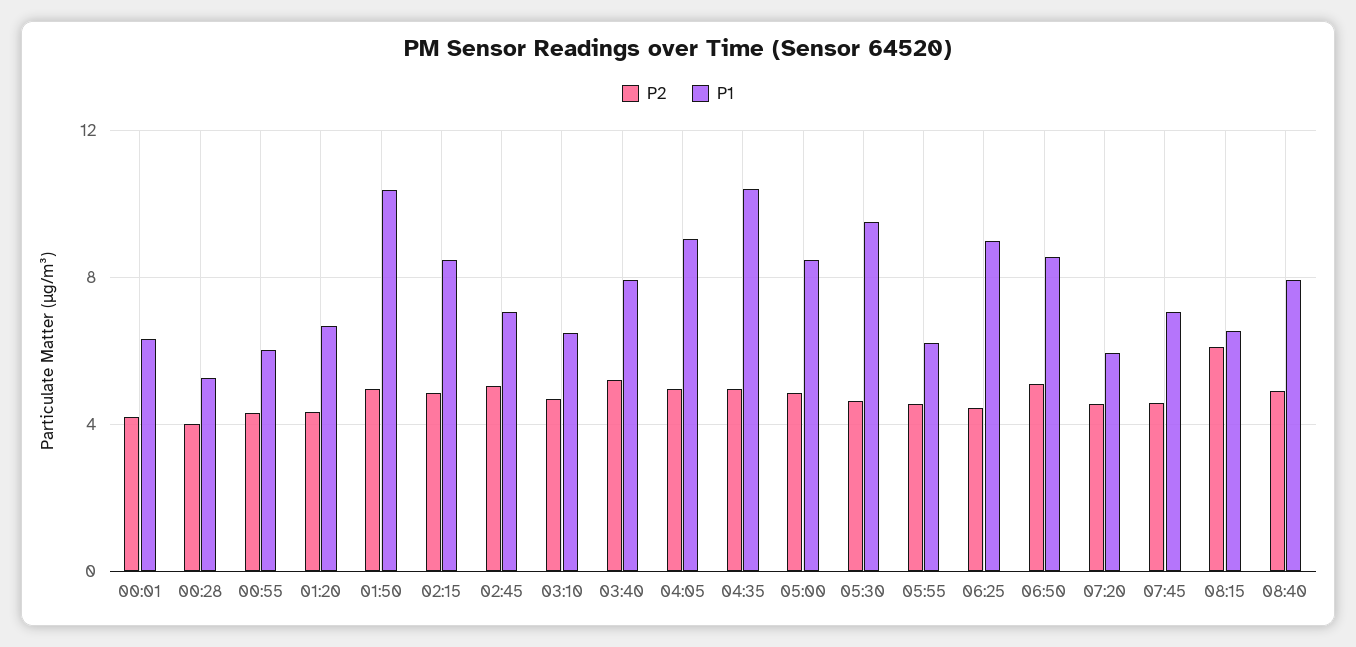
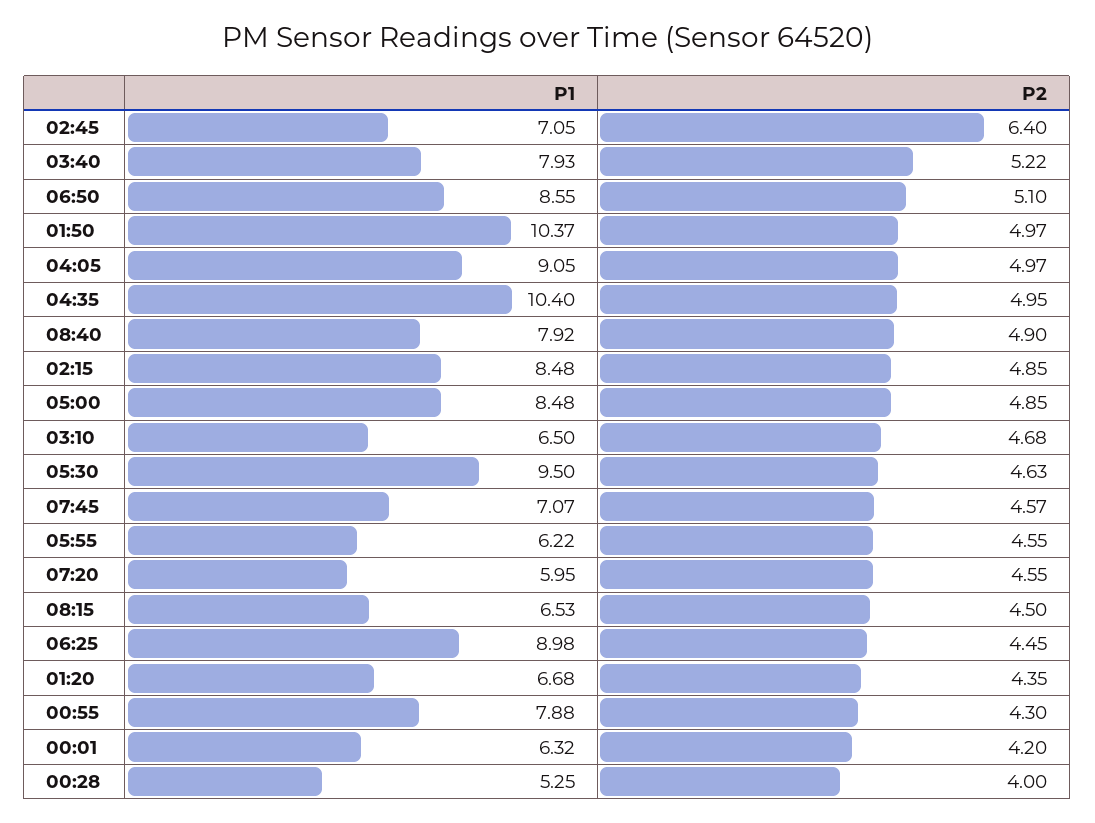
P1, 00:55: 6 -> 7.88
P2, 02:45: 5 -> 6.4
P2, 08:15: 6 -> 4.5

